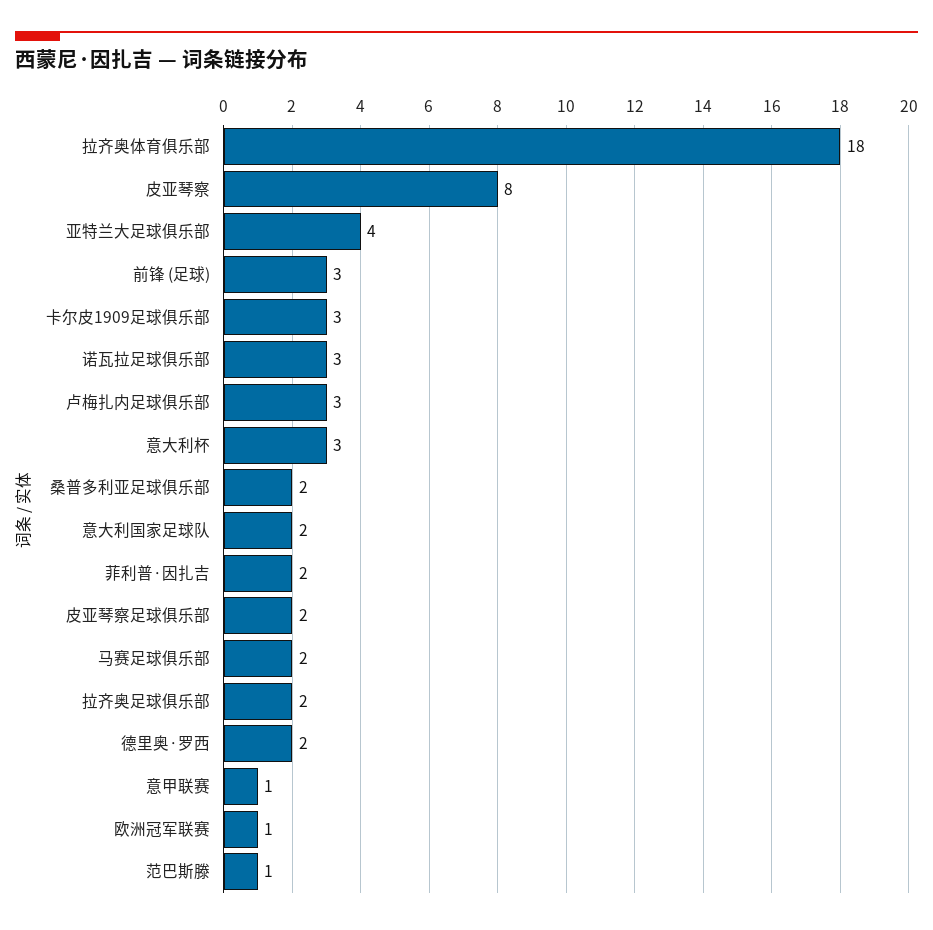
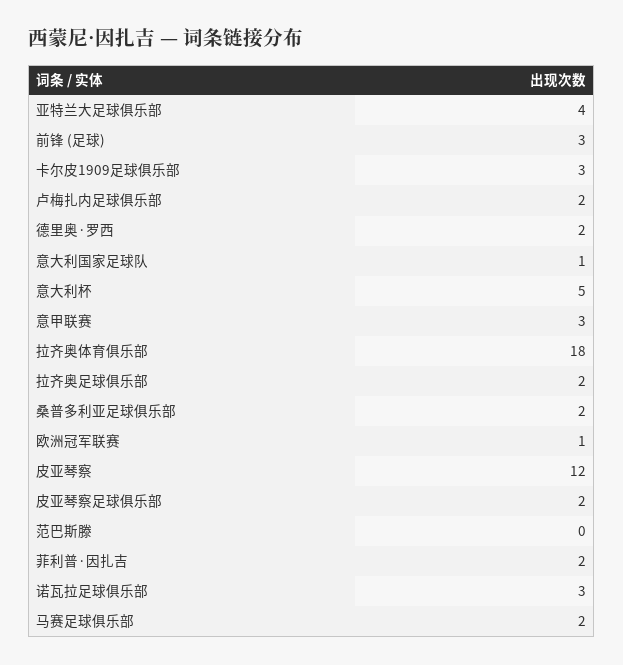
皮亚琴察: 8 -> 12
卢梅扎内足球俱乐部: 3 -> 2
意大利杯: 3 -> 5
意大利国家足球队: 2 -> 1
意甲联赛: 1 -> 3
范巴斯滕: 1 -> 0

